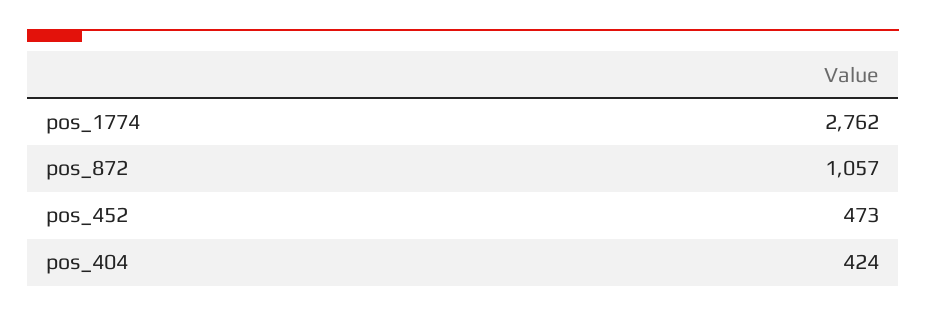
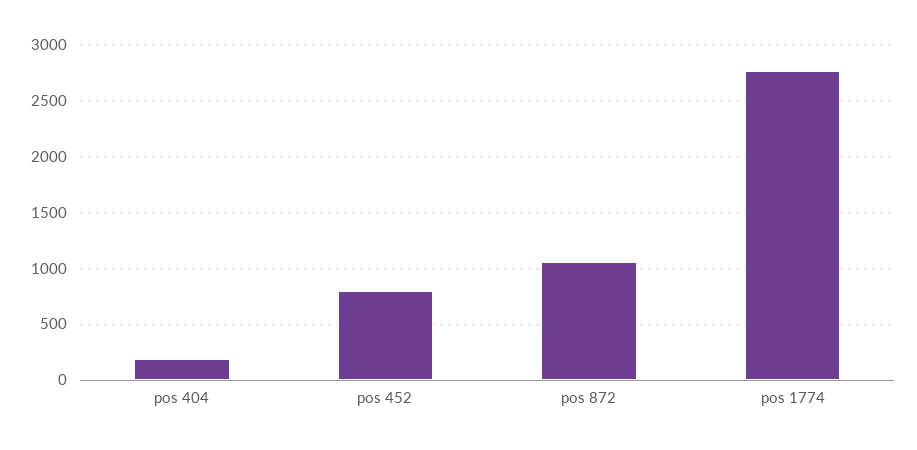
pos_452: 473 -> 800
pos_404: 424 -> 200

